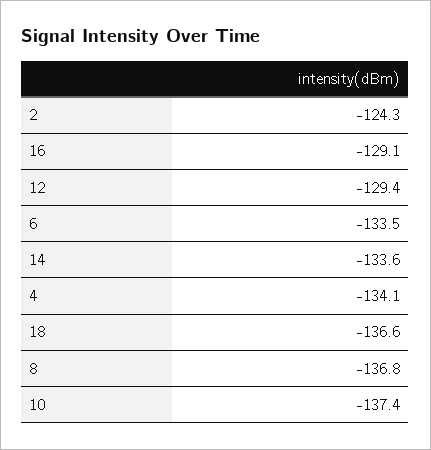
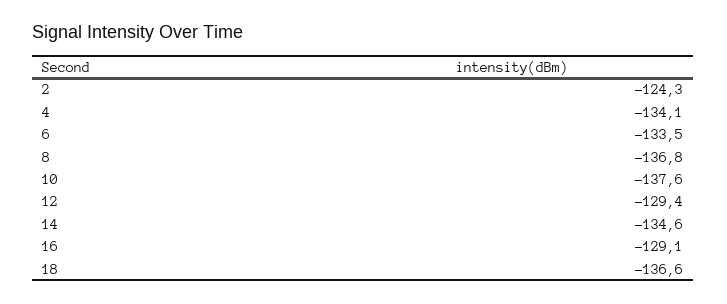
14: -133.6 -> -134.6
10: -137.4 -> -137.6

